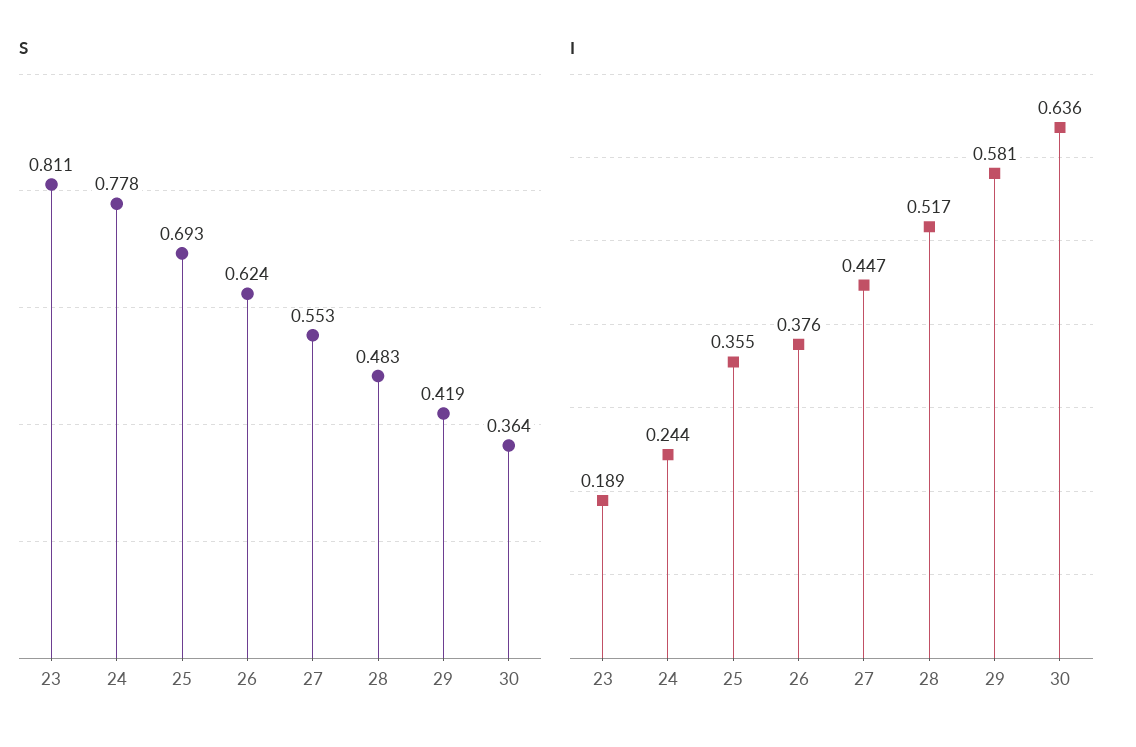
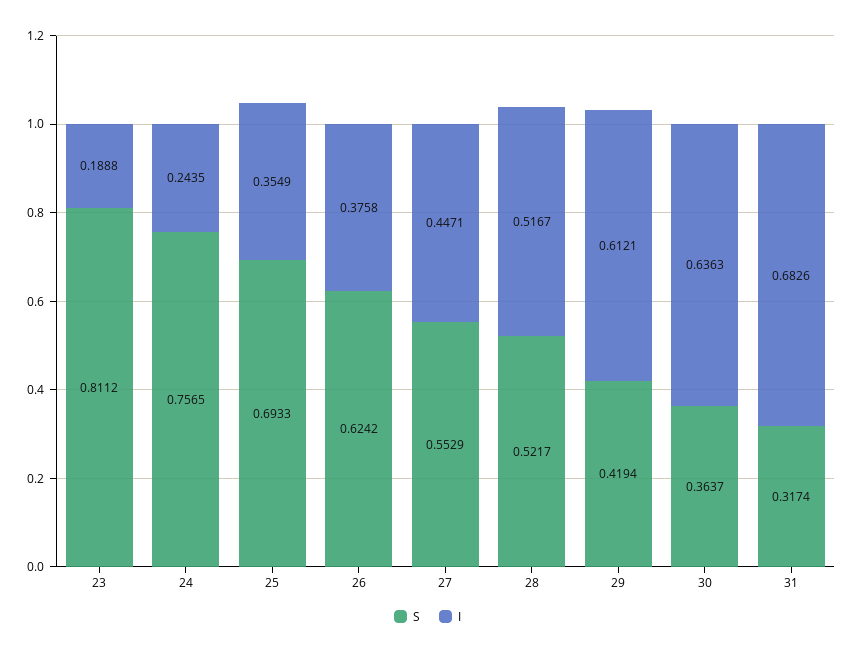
S, 24: 0.778 -> 0.7565
S, 28: 0.483 -> 0.5217
I, 29: 0.581 -> 0.6121
S, 31: none -> 0.3174
I, 31: none -> 0.6826

